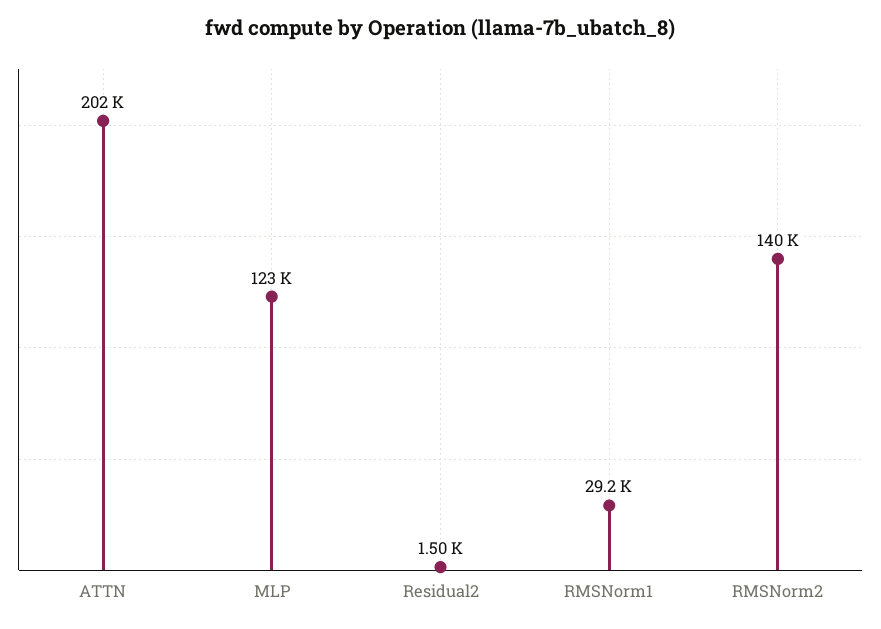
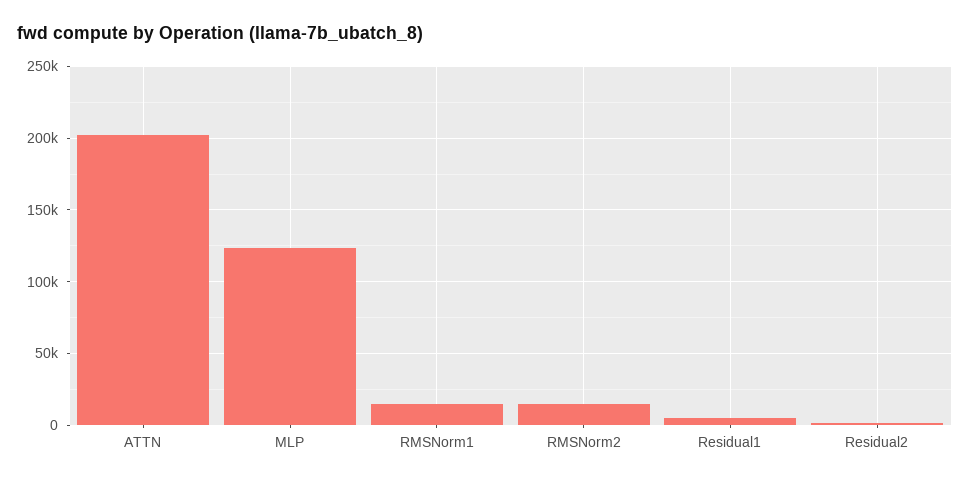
RMSNorm1: 29200 -> 15000
RMSNorm2: 140000 -> 15000
Residual1: none -> 5000

